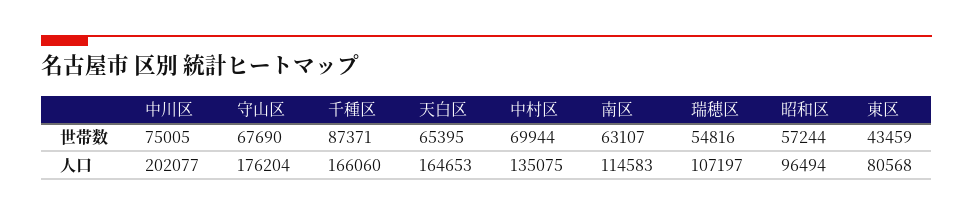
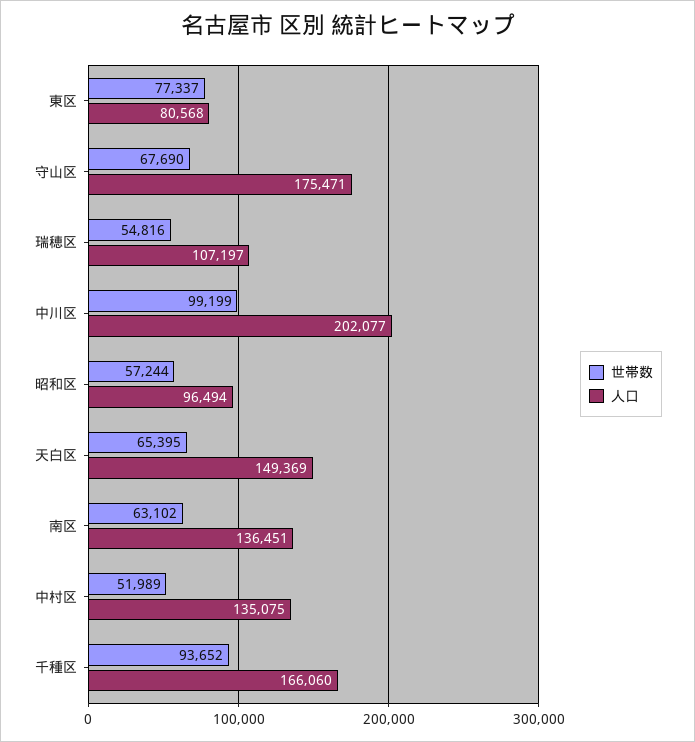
世帯数, 中川区: 75005 -> 99199
世帯数, 千種区: 87371 -> 93652
世帯数, 中村区: 69944 -> 51989
世帯数, 南区: 63107 -> 63102
世帯数, 東区: 43459 -> 77337
人口, 守山区: 176204 -> 175471
人口, 天白区: 164653 -> 149369
人口, 南区: 114583 -> 136451

